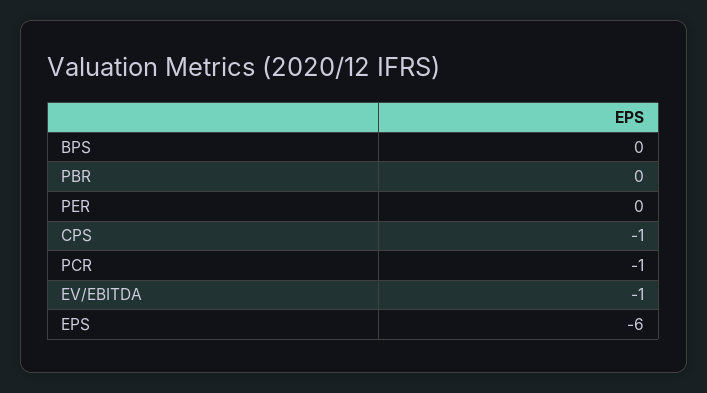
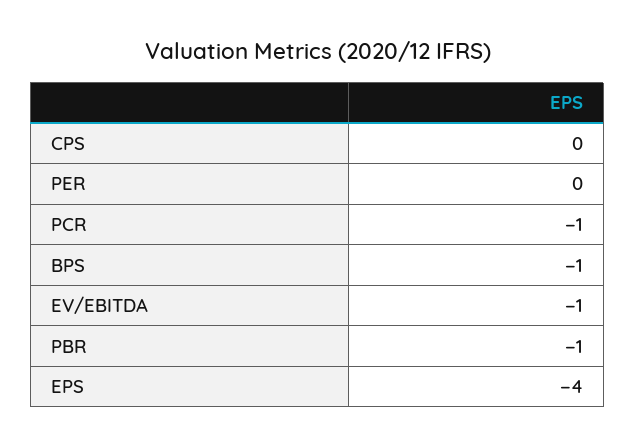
BPS: 0 -> -1
PBR: 0 -> -1
CPS: -1 -> 0
EPS: -6 -> -4

